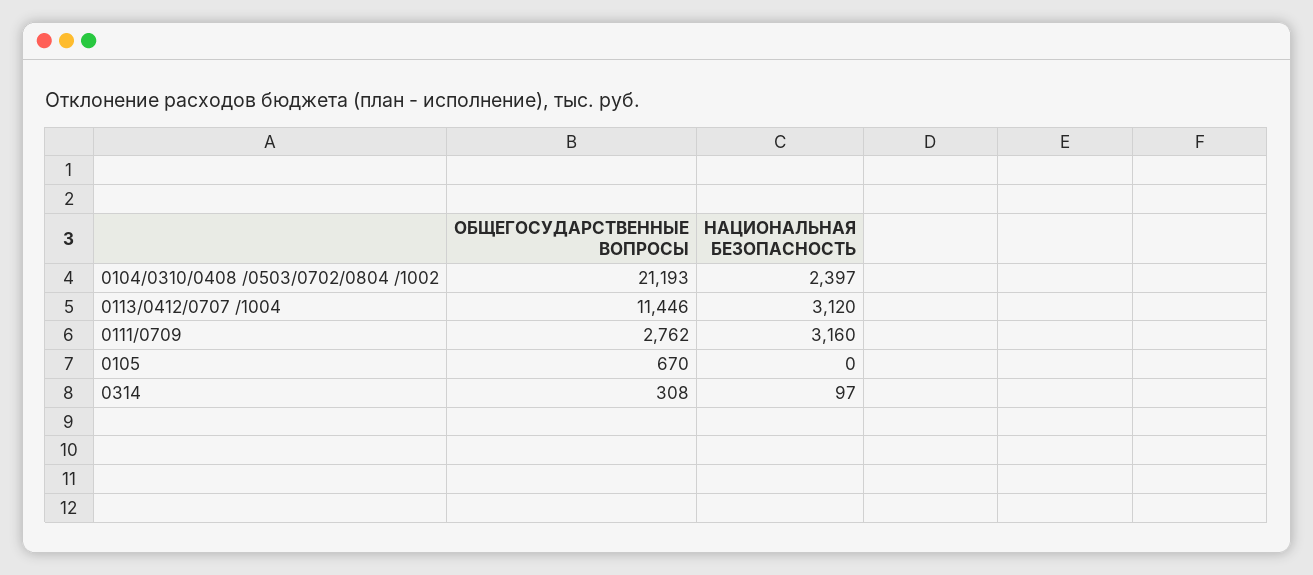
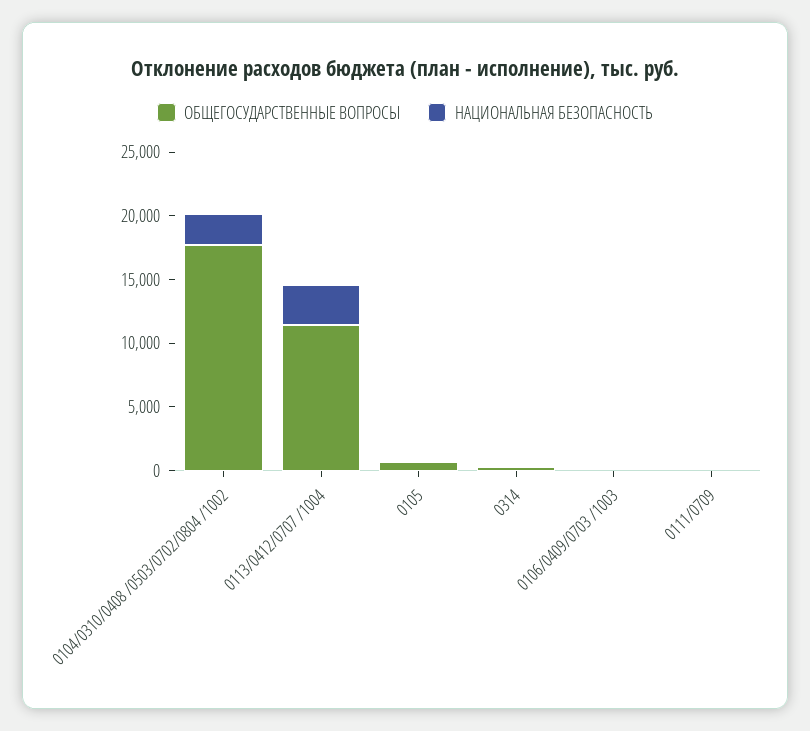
ОБЩЕГОСУДАРСТВЕННЫЕ ВОПРОСЫ, 0104/0310/0408 /0503/0702/0804 /1002: 21193 -> 18000
ОБЩЕГОСУДАРСТВЕННЫЕ ВОПРОСЫ, 0111/0709: 2762 -> 0
НАЦИОНАЛЬНАЯ БЕЗОПАСНОСТЬ, 0111/0709: 3160 -> 0
ОБЩЕГОСУДАРСТВЕННЫЕ ВОПРОСЫ, 0106/0409/0703 /1003: none -> 0
НАЦИОНАЛЬНАЯ БЕЗОПАСНОСТЬ, 0106/0409/0703 /1003: none -> 0

